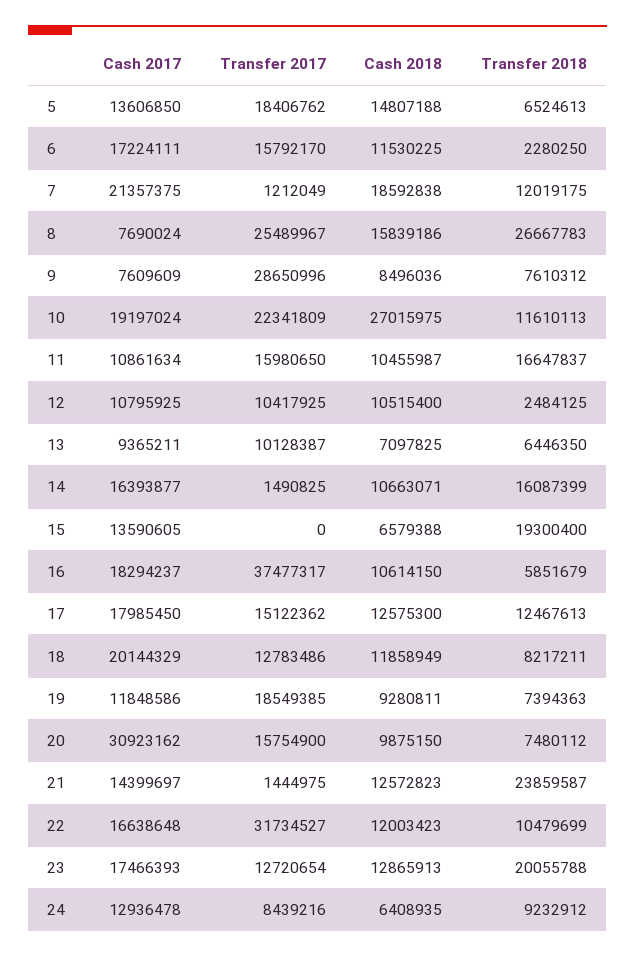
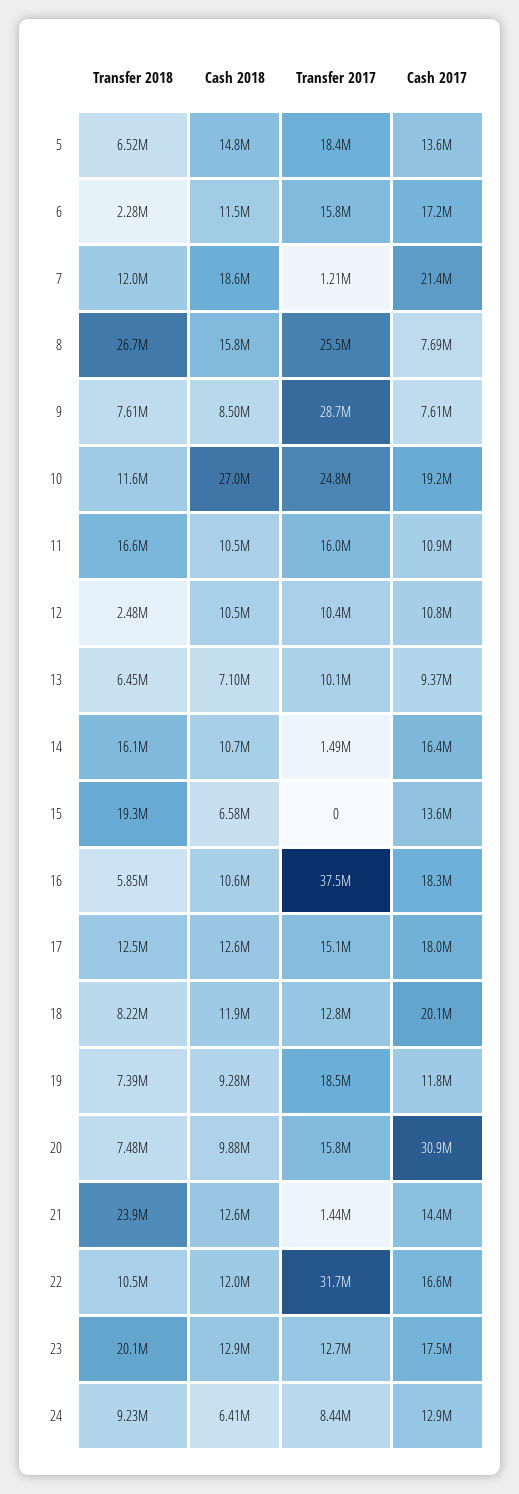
Transfer 2017, 10: 22341809 -> 24800000

